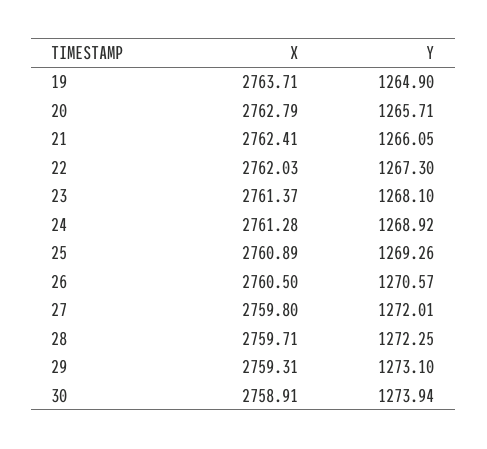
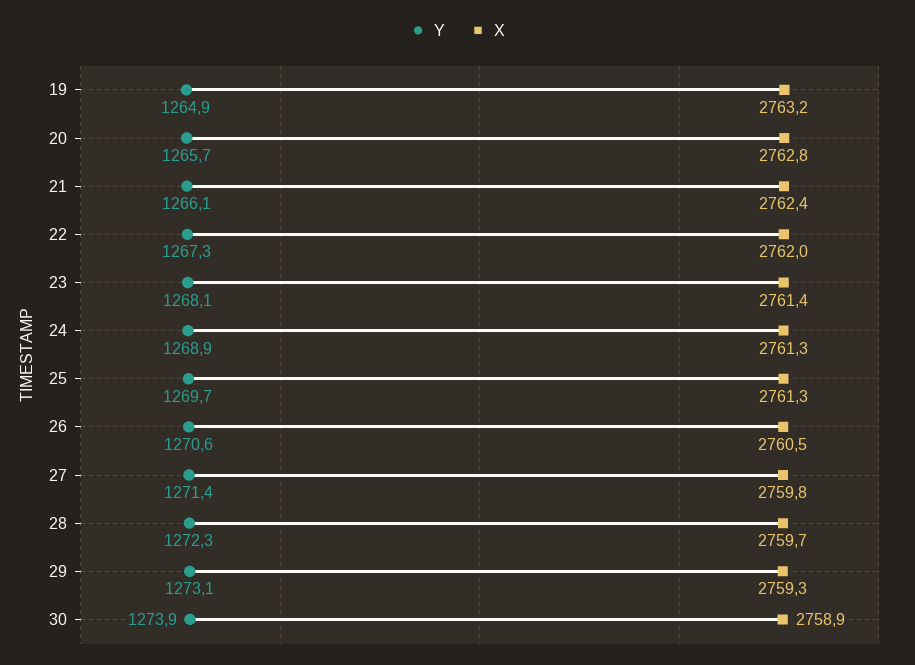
X, 19: 2763.71 -> 2763.2
X, 25: 2760.89 -> 2761.3
Y, 25: 1269.26 -> 1269.7
Y, 27: 1272.01 -> 1271.4

